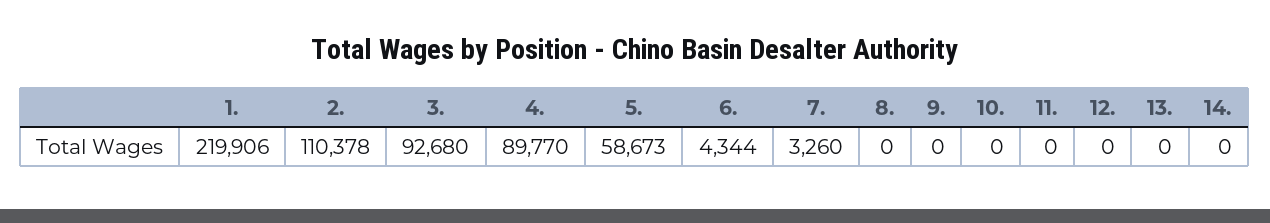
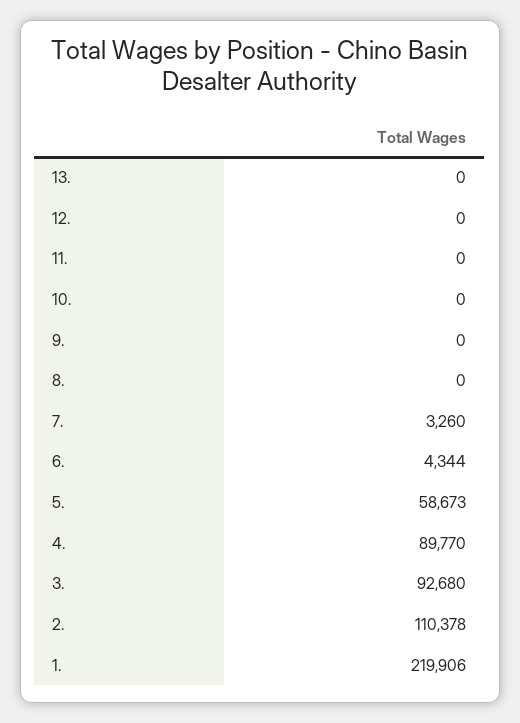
14.: 0 -> none

